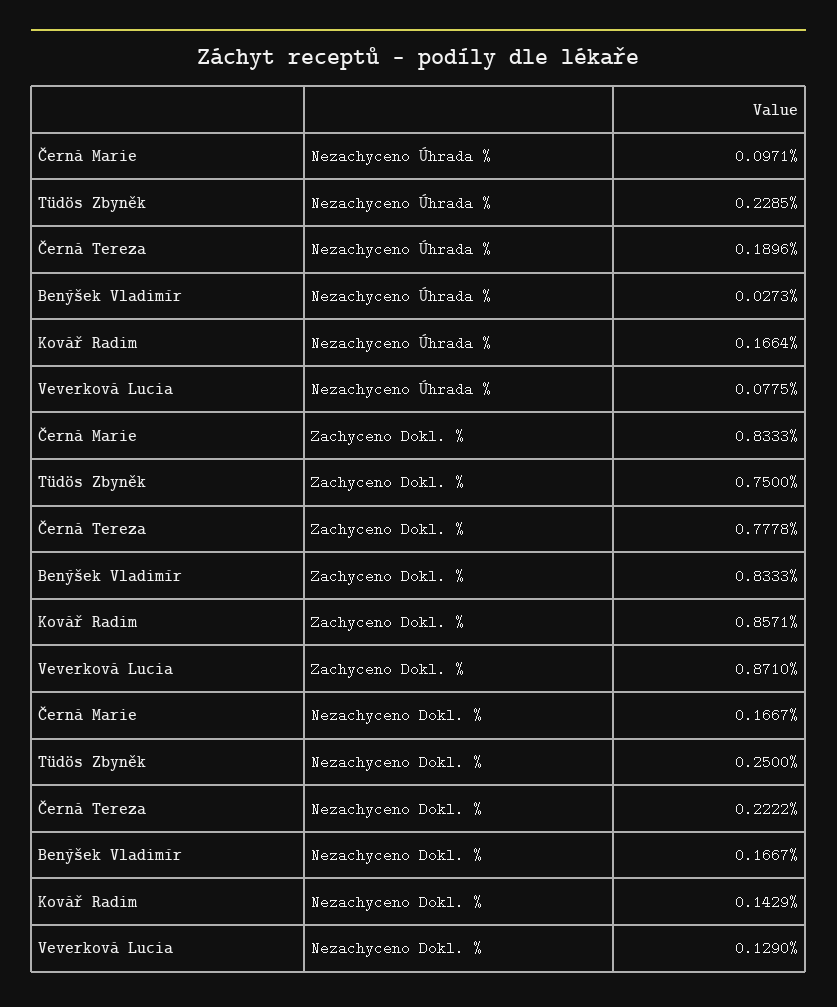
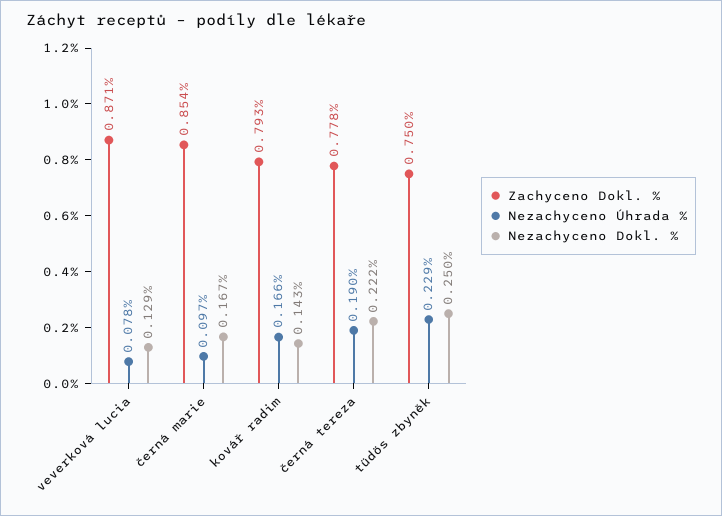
Nezachyceno Úhrada %, Benýšek Vladimír: 0.0273 -> none
Zachyceno Dokl. %, Černá Marie: 0.8333 -> 0.854
Zachyceno Dokl. %, Benýšek Vladimír: 0.8333 -> none
Zachyceno Dokl. %, Kovář Radim: 0.8571 -> 0.793
Nezachyceno Dokl. %, Benýšek Vladimír: 0.1667 -> none

